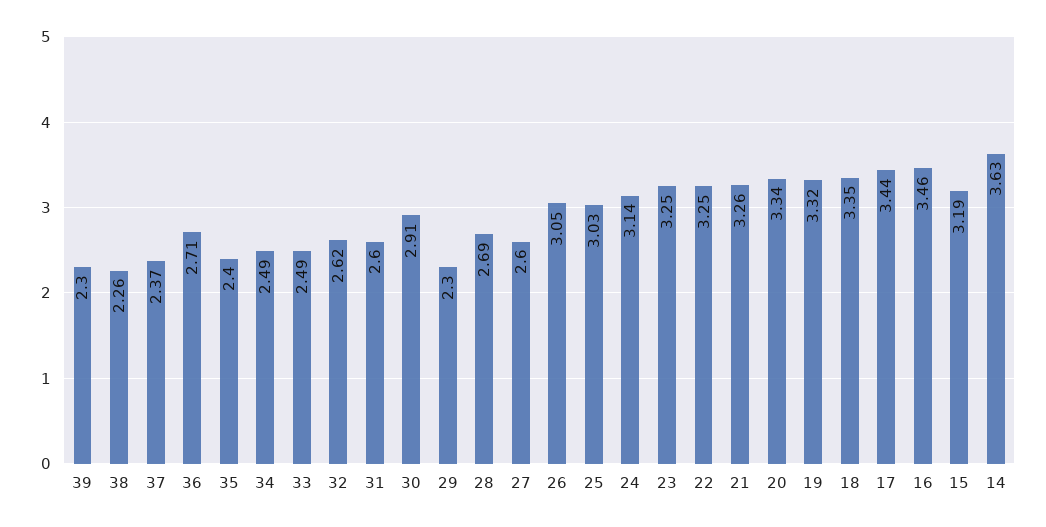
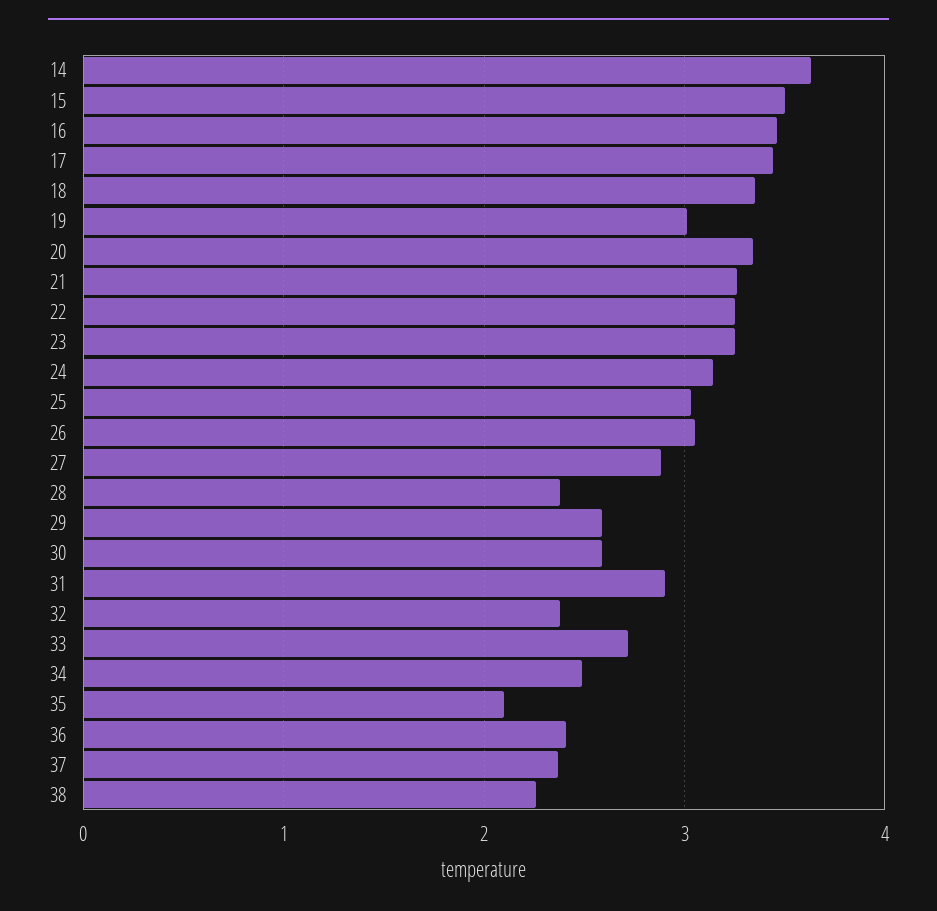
39: 2.3 -> none
36: 2.71 -> 2.4
35: 2.4 -> 2.1
33: 2.49 -> 2.7
32: 2.62 -> 2.4
31: 2.6 -> 2.9
30: 2.91 -> 2.6
29: 2.3 -> 2.6
28: 2.69 -> 2.4
27: 2.6 -> 2.9
19: 3.32 -> 3
15: 3.19 -> 3.5

